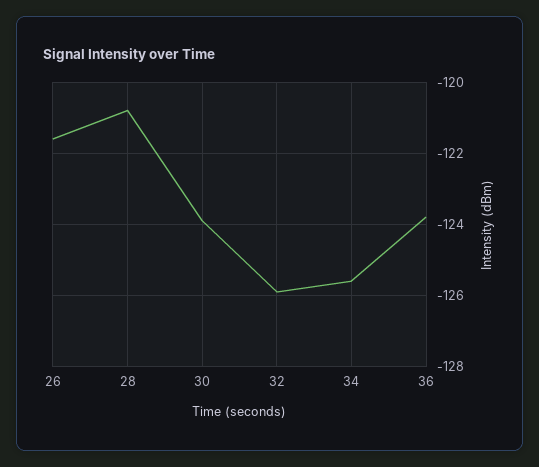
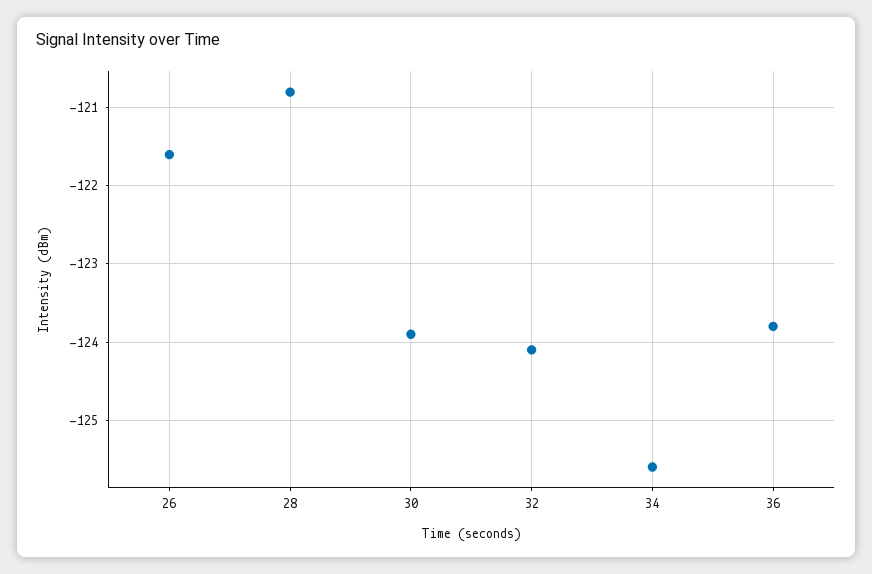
32: -126 -> -124.1

